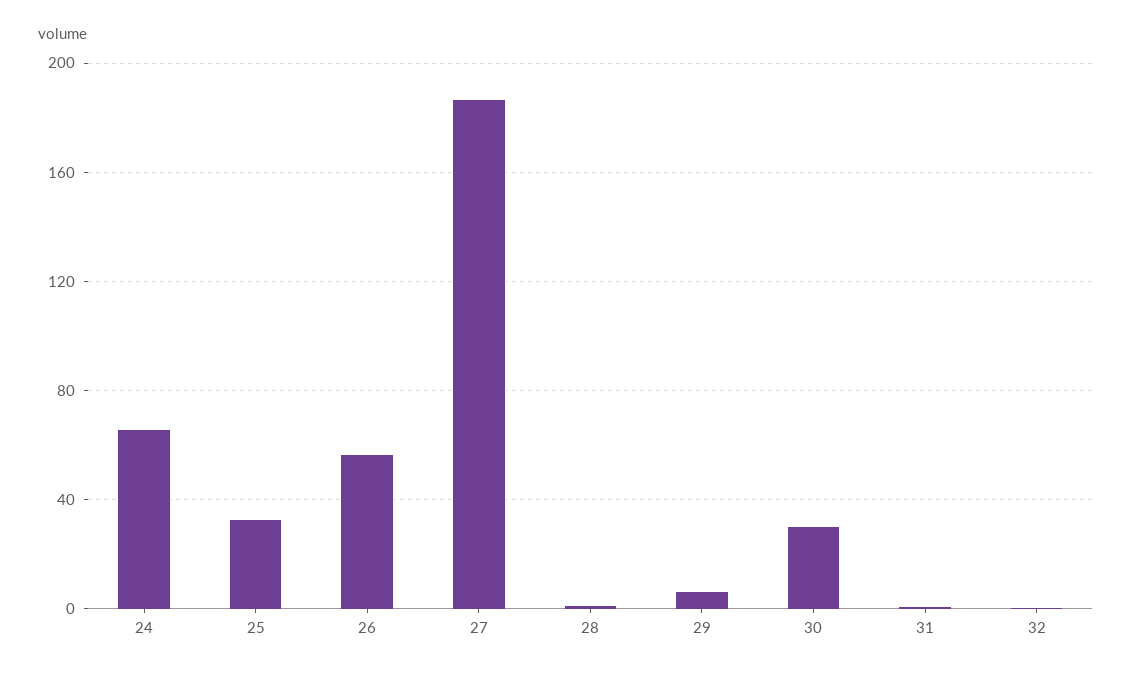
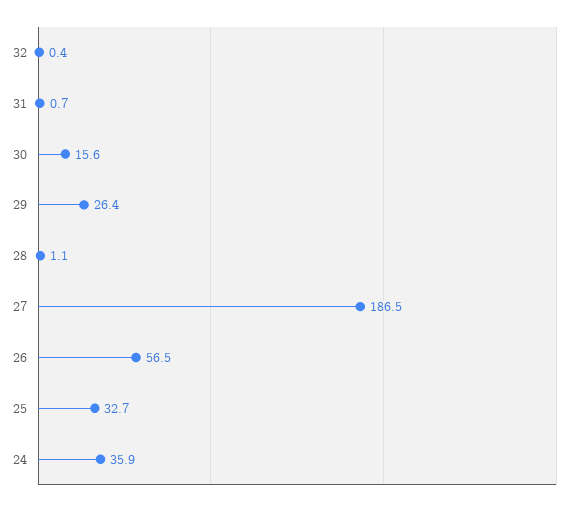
24: 65 -> 35.9
29: 5 -> 26.4
30: 30 -> 15.6

